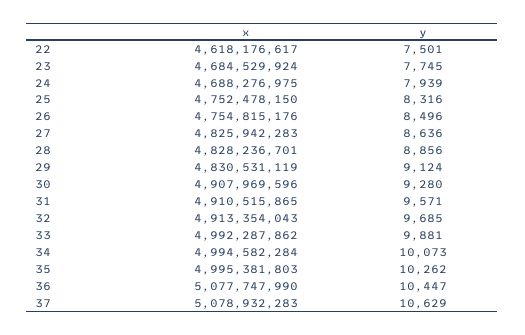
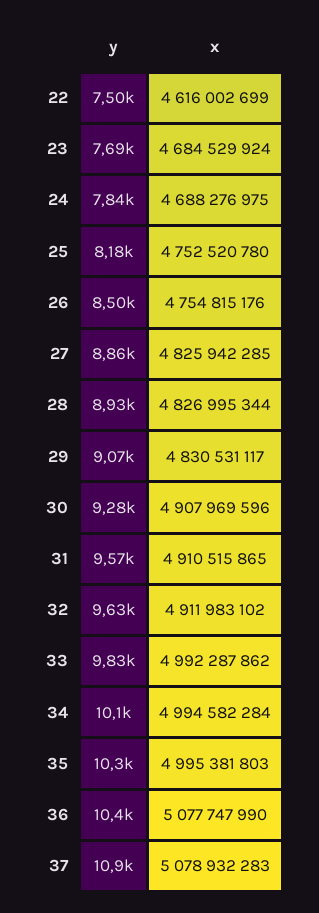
x, 22: 4618176617 -> 4616002699
y, 23: 7745 -> 7690
y, 24: 7939 -> 7840
x, 25: 4752478150 -> 4752520780
y, 25: 8316 -> 8180
x, 27: 4825942283 -> 4825942285
y, 27: 8636 -> 8860
x, 28: 4828236701 -> 4826995344
y, 28: 8856 -> 8930
x, 29: 4830531119 -> 4830531117
y, 29: 9124 -> 9070
x, 32: 4913354043 -> 4911983102
y, 32: 9685 -> 9630
y, 33: 9881 -> 9830
y, 37: 10629 -> 10900

